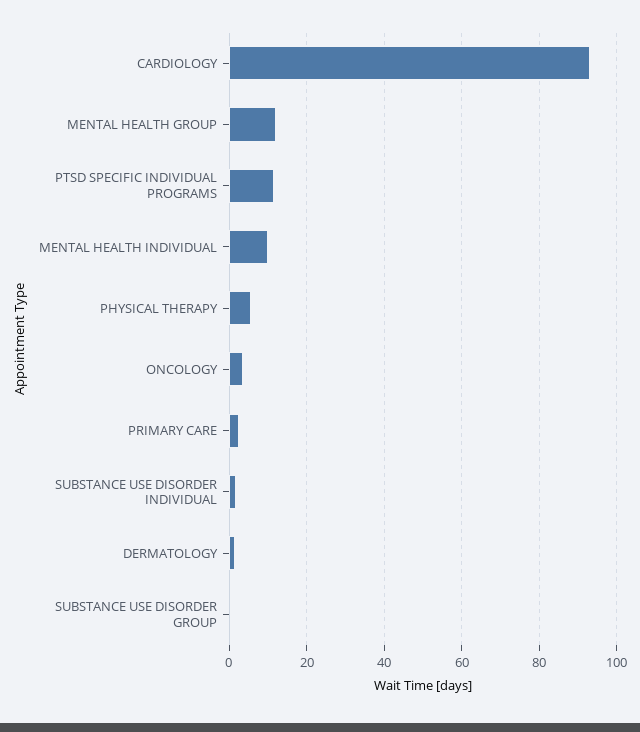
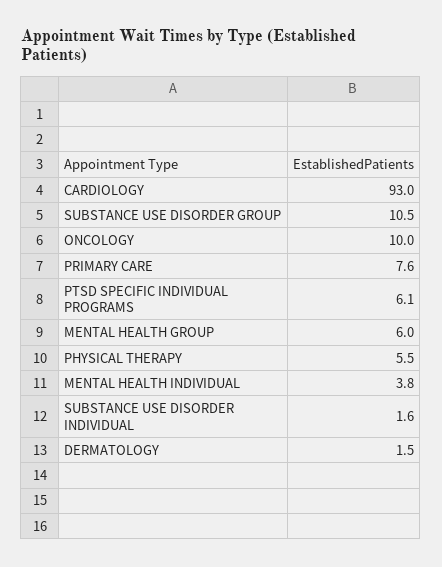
MENTAL HEALTH GROUP: 12 -> 6
PTSD SPECIFIC INDIVIDUAL PROGRAMS: 12 -> 6.1
MENTAL HEALTH INDIVIDUAL: 10 -> 3.8
ONCOLOGY: 4 -> 10
PRIMARY CARE: 2 -> 7.6
SUBSTANCE USE DISORDER GROUP: 0 -> 10.5

